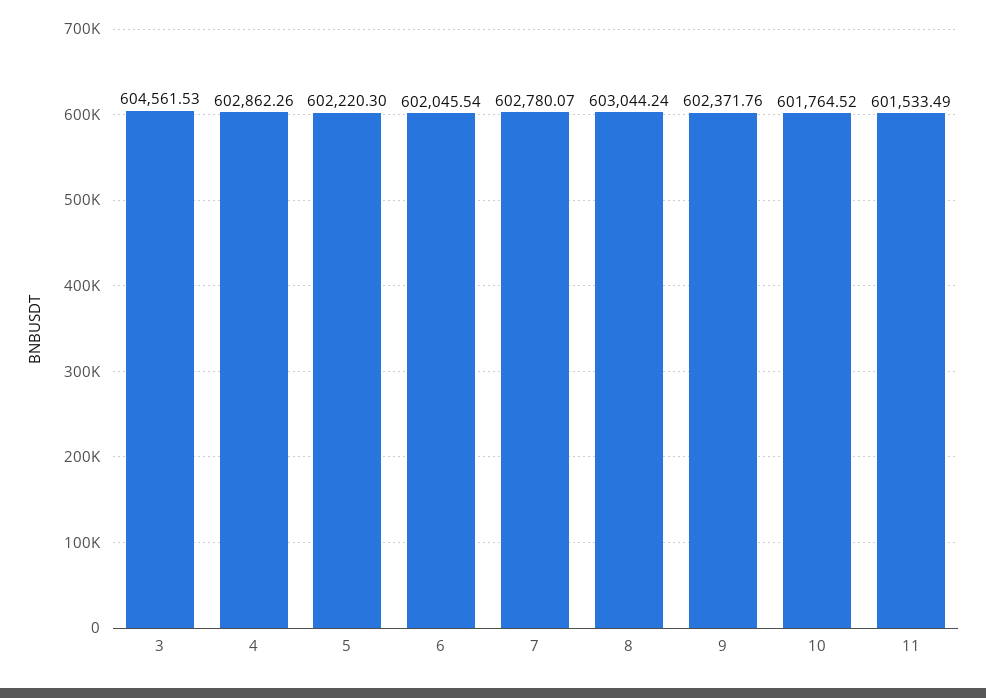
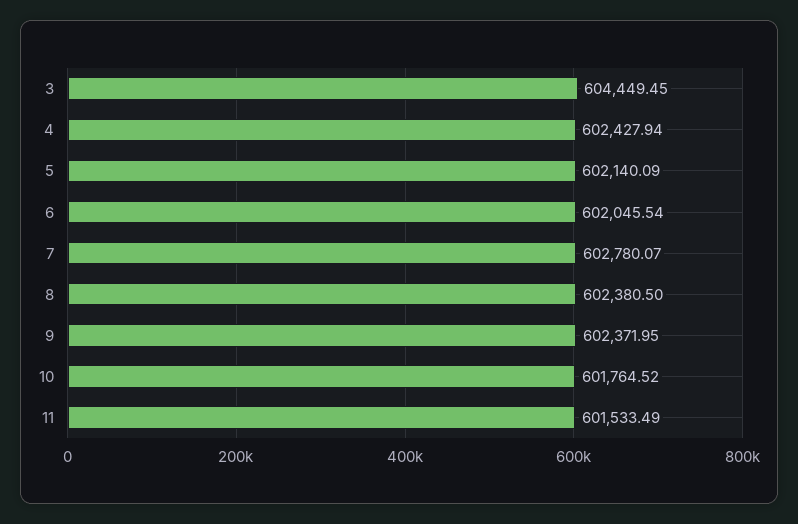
3: 604561.53 -> 604449.45
4: 602862.26 -> 602427.94
5: 602220.3 -> 602140.09
8: 603044.24 -> 602380.5
9: 602371.76 -> 602371.95

